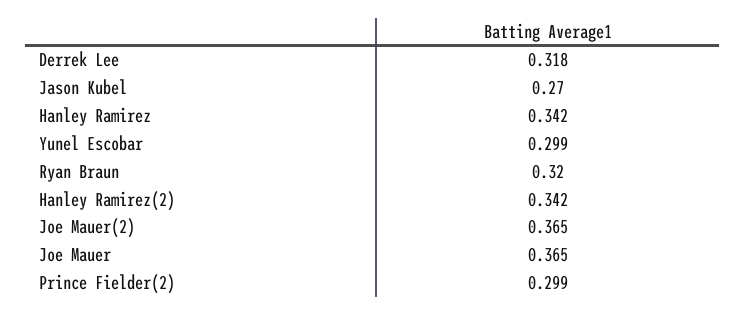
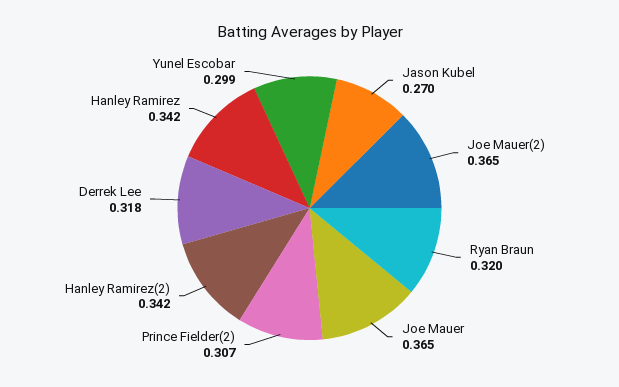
Prince Fielder(2): 0.299 -> 0.307

